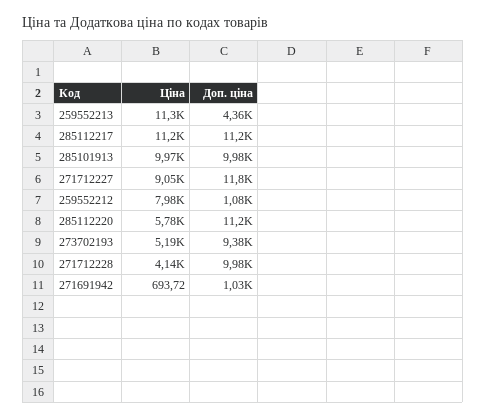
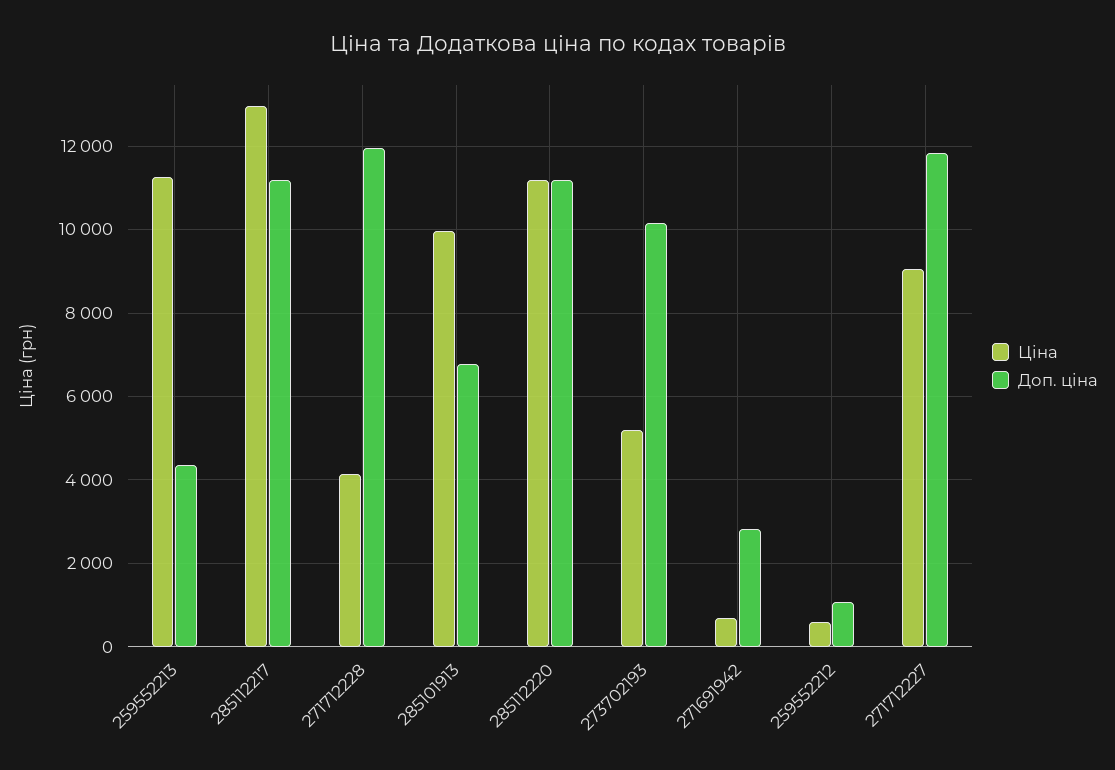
Ціна, 285112217: 11200 -> 13000
Доп. ціна, 285101913: 9980 -> 6800
Ціна, 259552212: 7980 -> 600
Ціна, 285112220: 5780 -> 11200
Доп. ціна, 273702193: 9380 -> 10200
Доп. ціна, 271712228: 9980 -> 12000
Доп. ціна, 271691942: 1030 -> 2800

